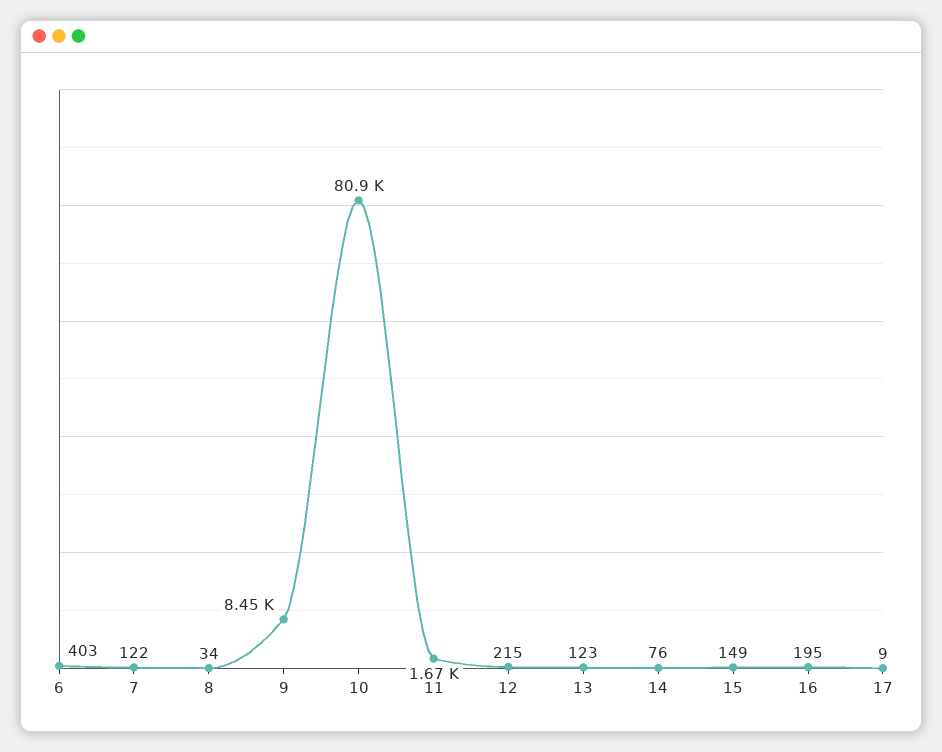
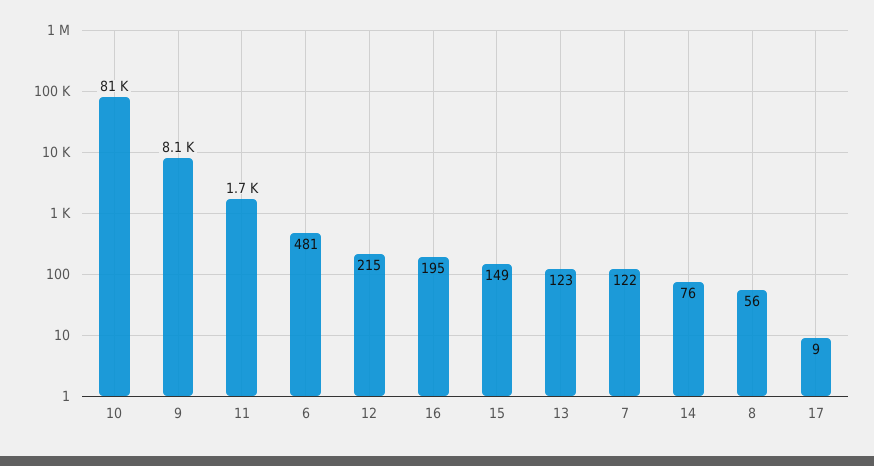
6: 403 -> 481
8: 34 -> 56
9: 8450 -> 8100

